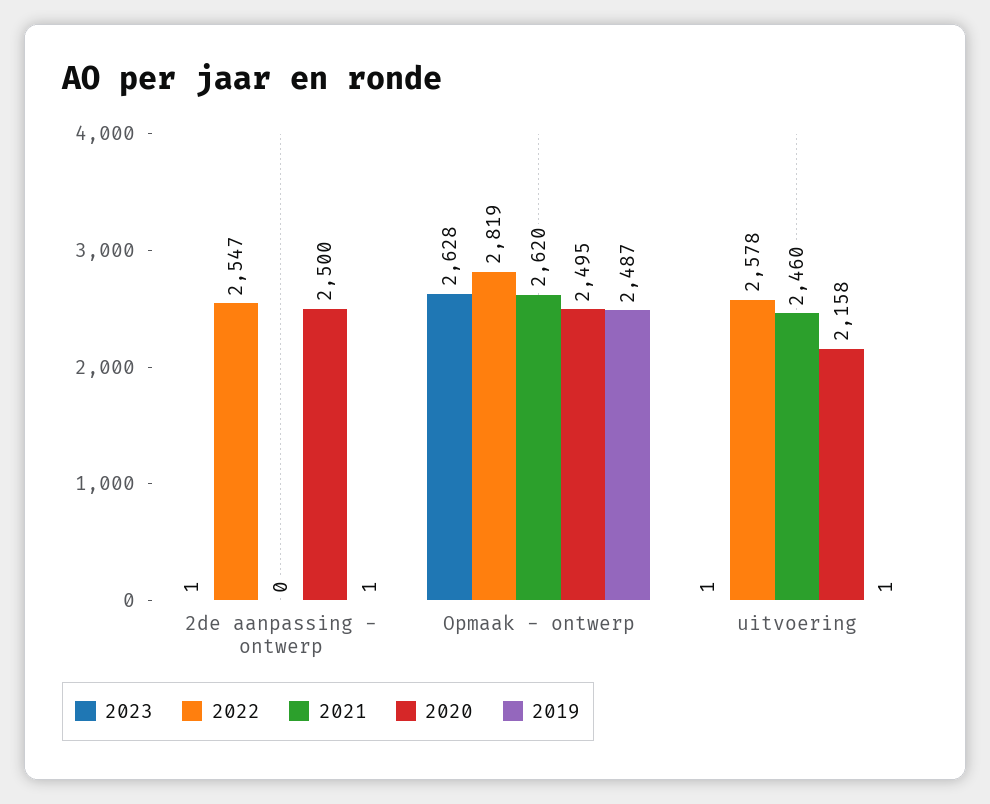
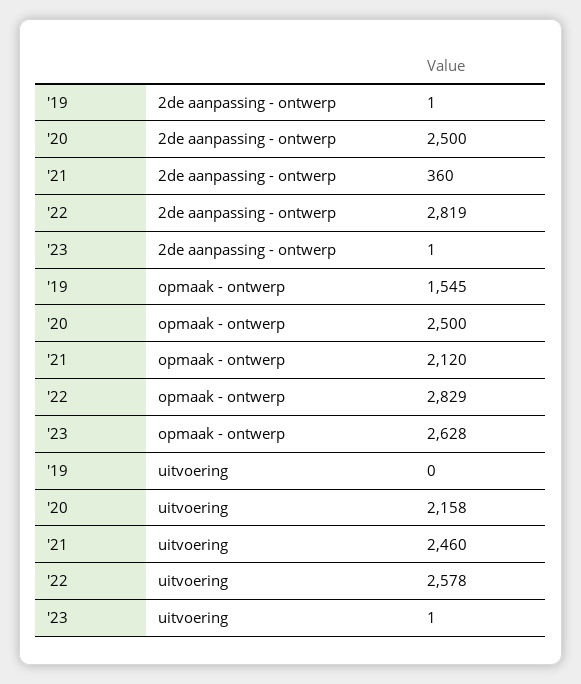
2022, 2de aanpassing - ontwerp: 2547 -> 2819
2021, 2de aanpassing - ontwerp: 0 -> 360
2022, Opmaak - ontwerp: 2819 -> 2829
2021, Opmaak - ontwerp: 2620 -> 2120
2020, Opmaak - ontwerp: 2495 -> 2500
2019, Opmaak - ontwerp: 2487 -> 1545
2019, uitvoering: 1 -> 0

